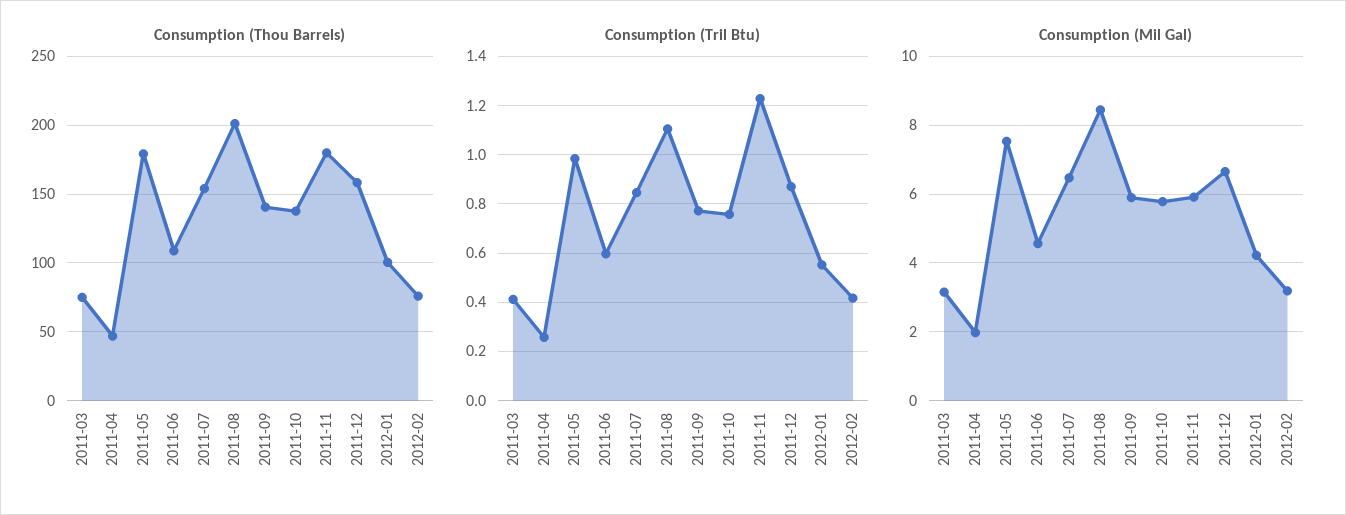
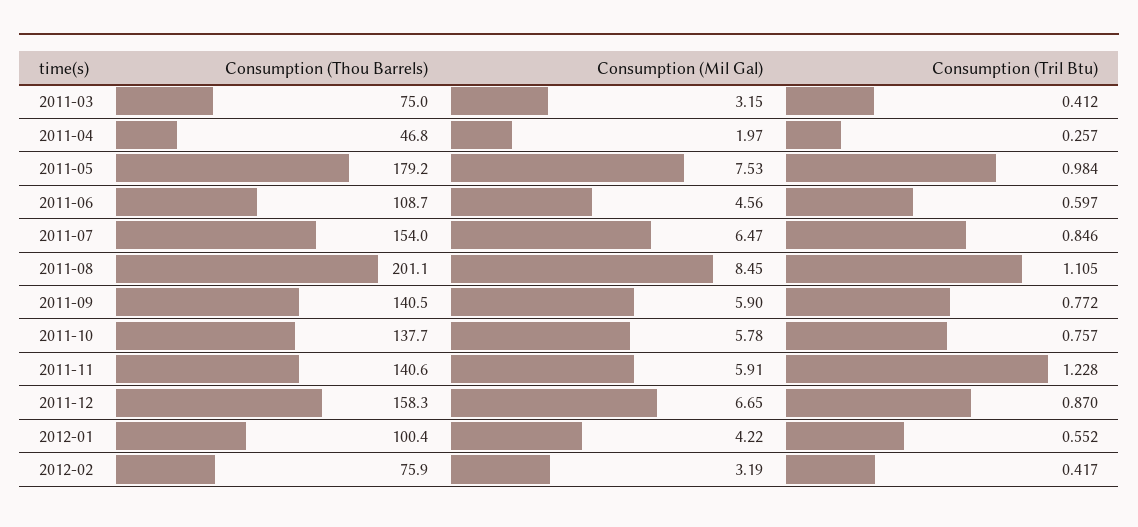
Consumption (Thou Barrels), 2011-11: 180 -> 140.6

